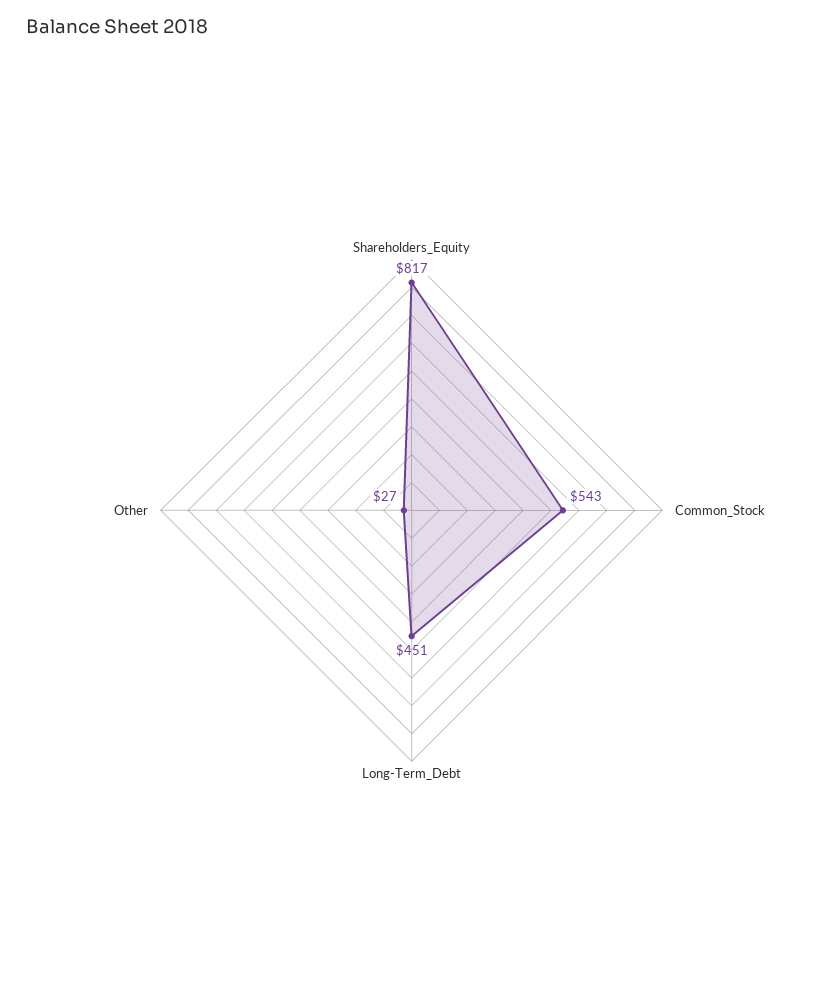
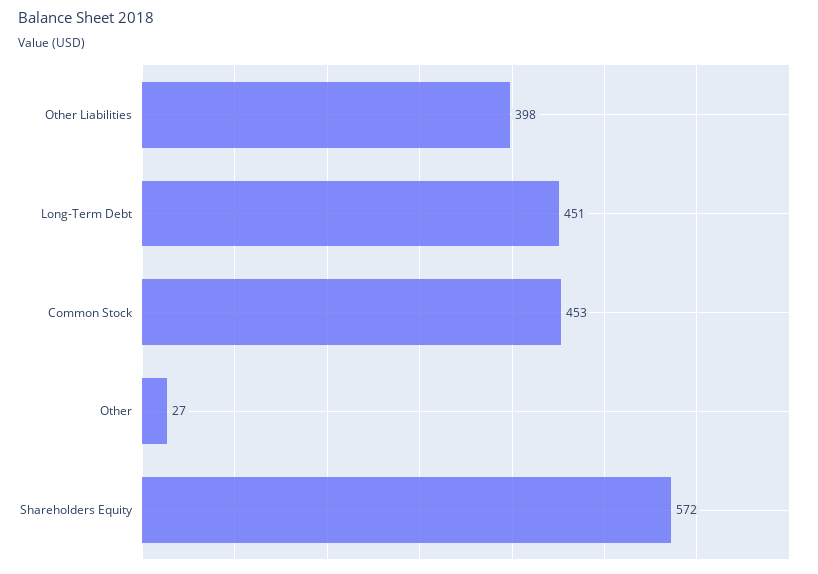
Shareholders_Equity: 817 -> 572
Common_Stock: 543 -> 453
Other Liabilities: none -> 398

